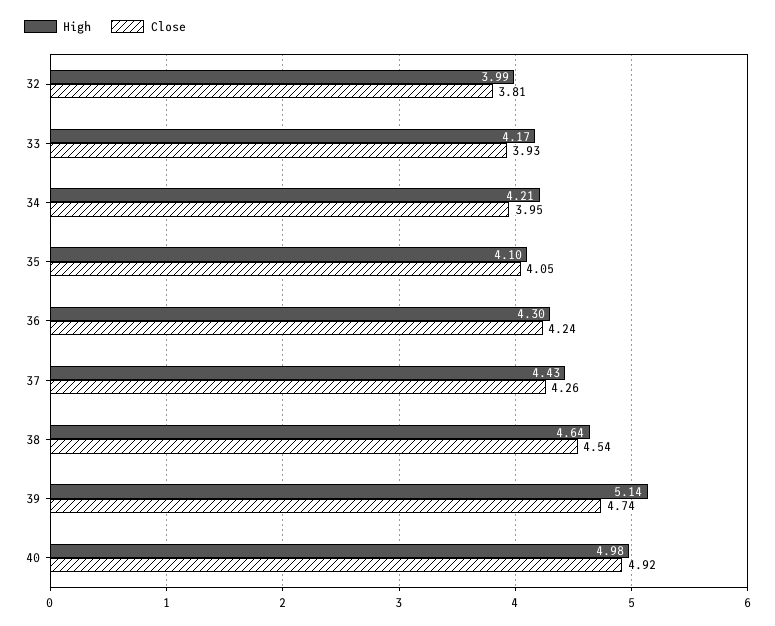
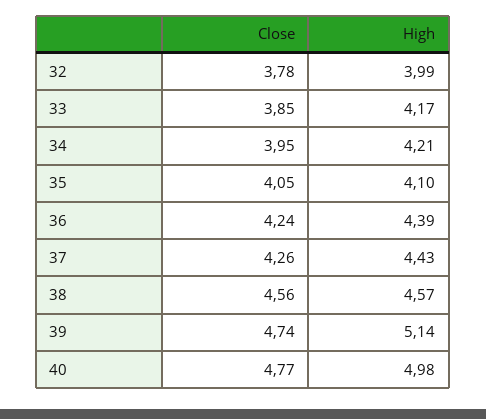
Close, 32: 3.81 -> 3.78
Close, 33: 3.93 -> 3.85
High, 36: 4.3 -> 4.39
High, 38: 4.64 -> 4.57
Close, 38: 4.54 -> 4.56
Close, 40: 4.92 -> 4.77

